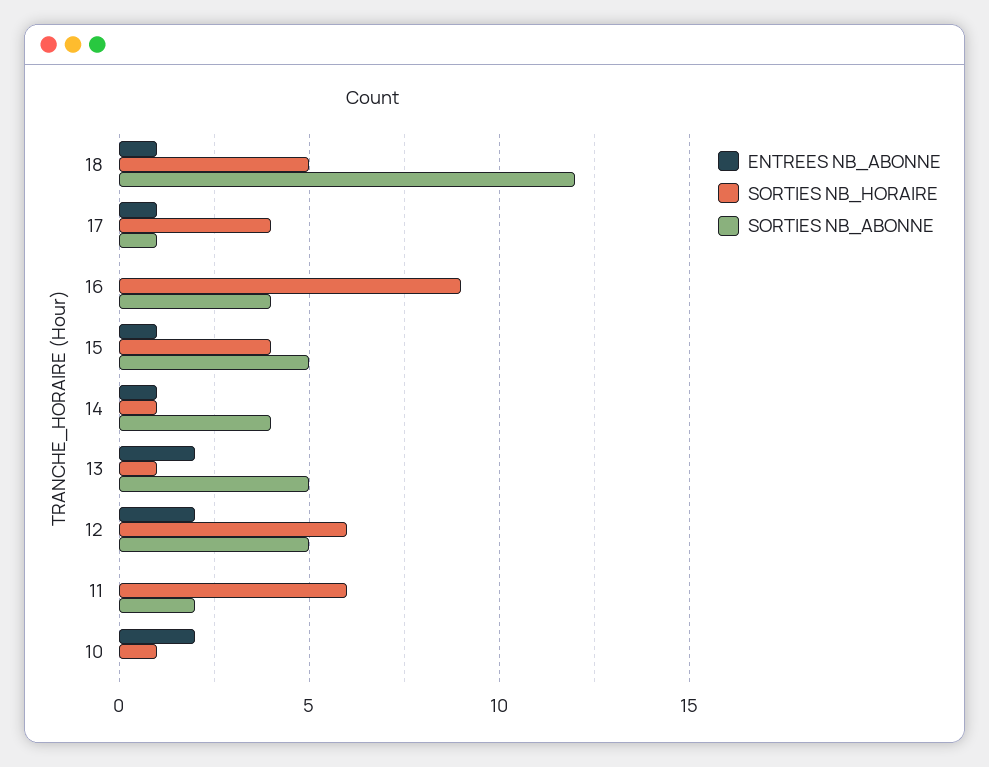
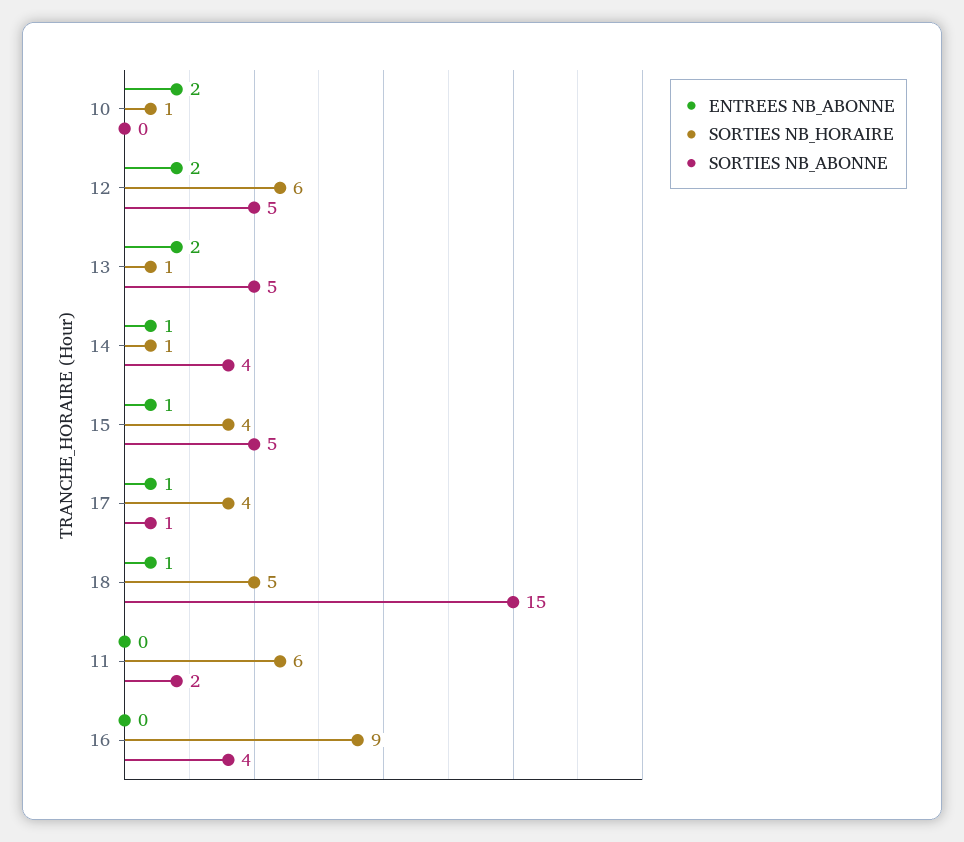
SORTIES NB_ABONNE, 18: 12 -> 15

